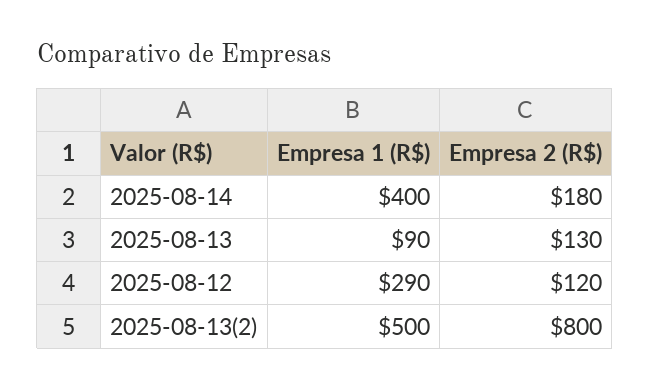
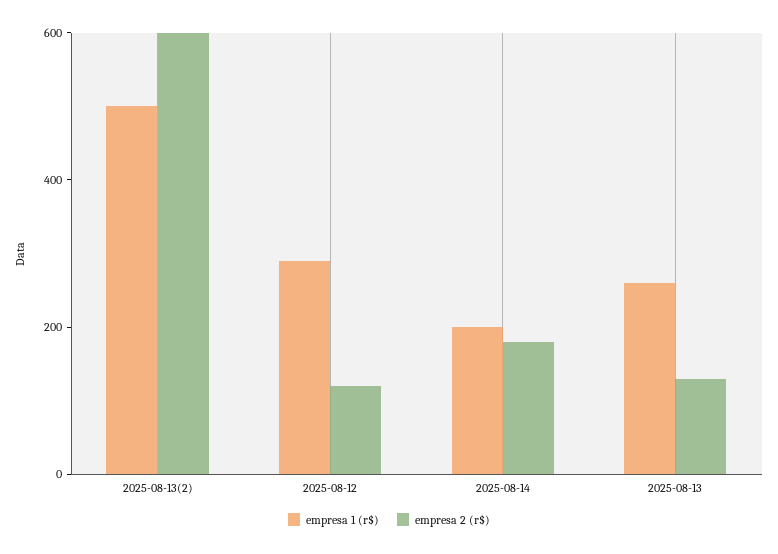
Empresa 1 (R$), 2025-08-14: 400 -> 200
Empresa 1 (R$), 2025-08-13: 90 -> 250
Empresa 2 (R$), 2025-08-13(2): 800 -> 600

